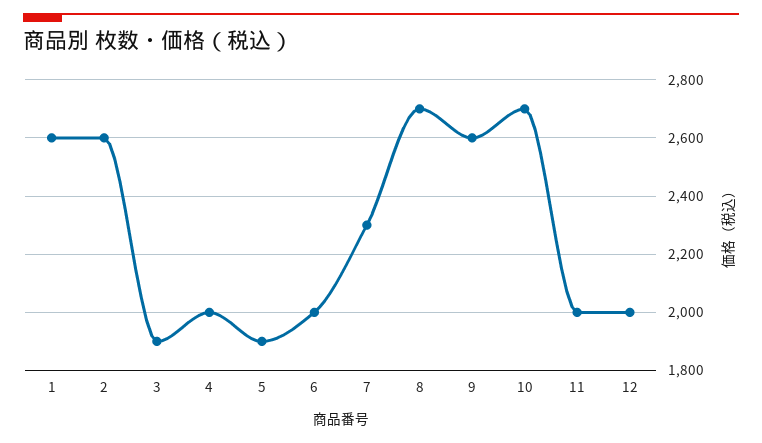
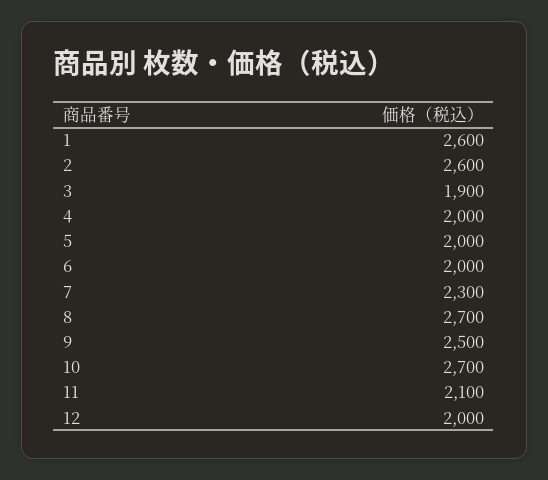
5: 1900 -> 2000
9: 2600 -> 2500
11: 2000 -> 2100

